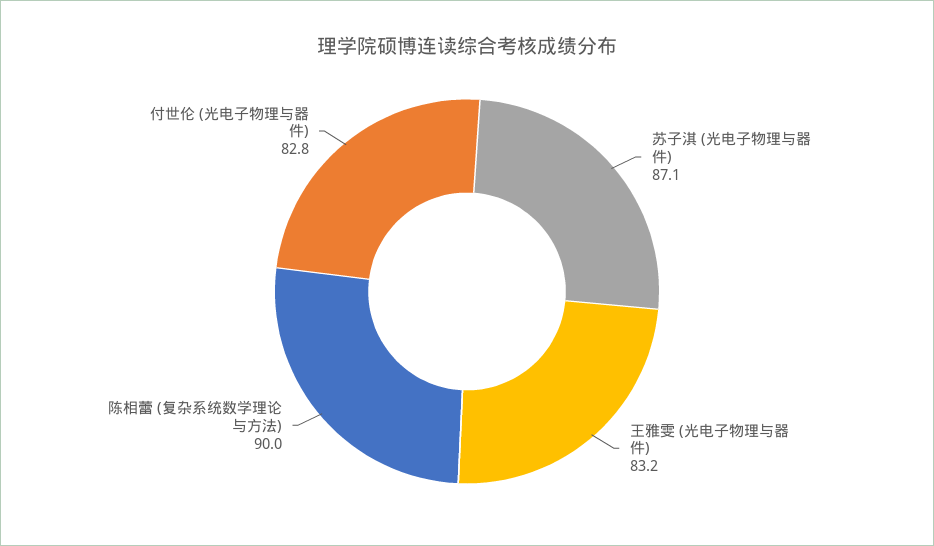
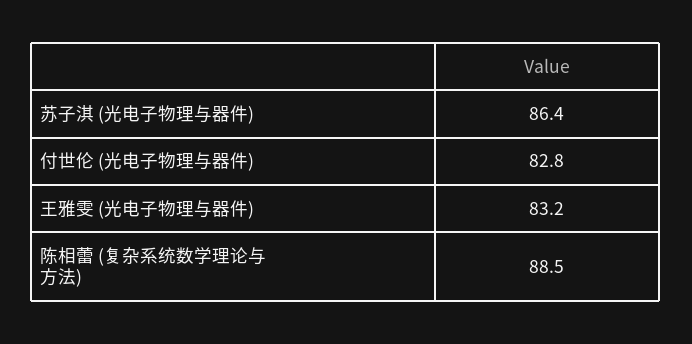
苏子淇 (光电子物理与器件): 87.1 -> 86.4
陈相蕾 (复杂系统数学理论与方法): 90 -> 88.5

